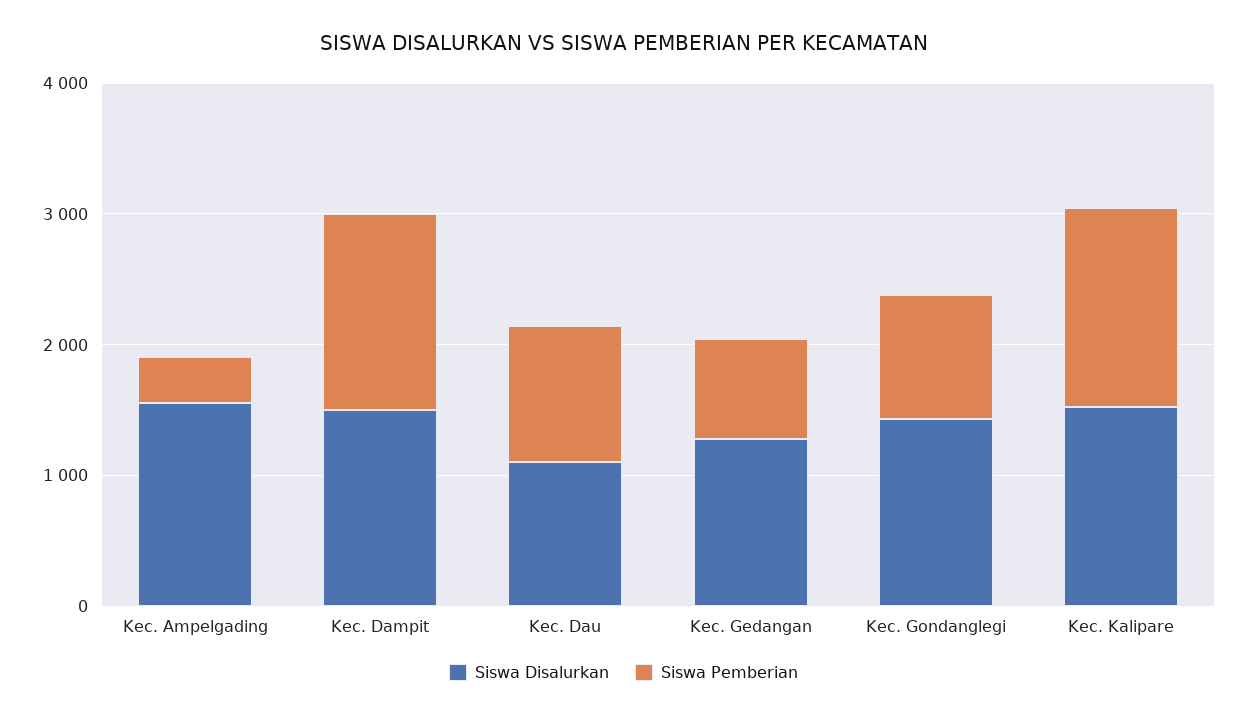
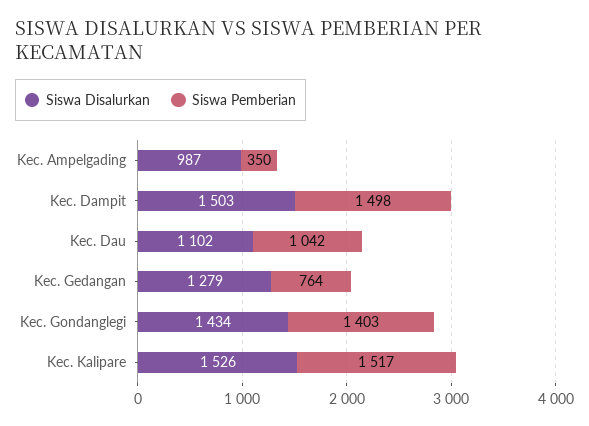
Siswa Disalurkan, Kec. Ampelgading: 1600 -> 987
Siswa Pemberian, Kec. Gondanglegi: 1000 -> 1403

